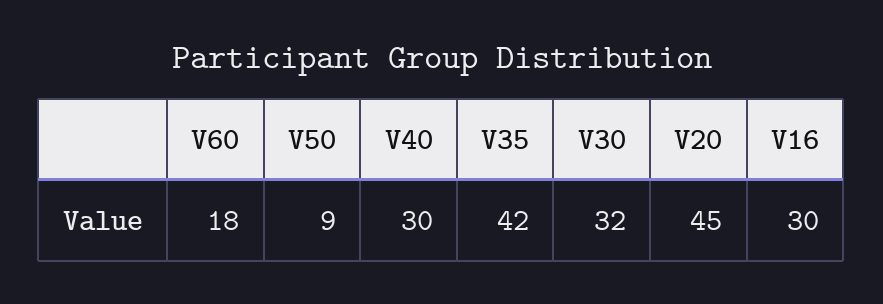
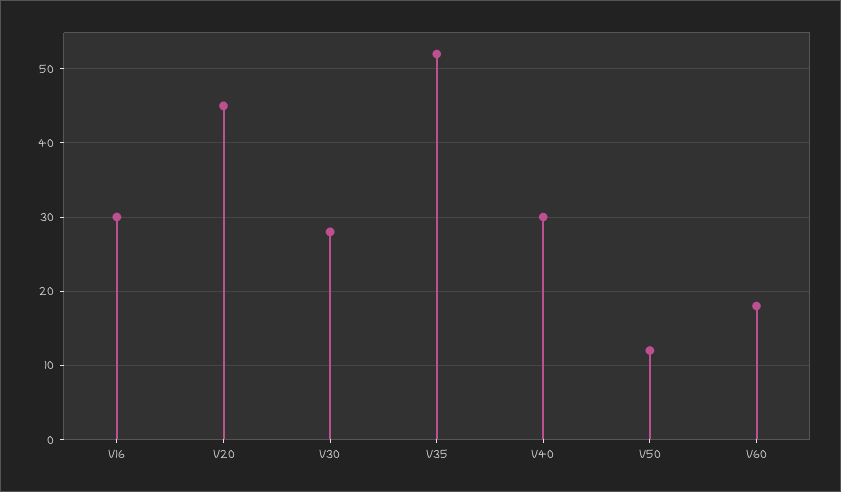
V50: 9 -> 12
V35: 42 -> 52
V30: 32 -> 28

